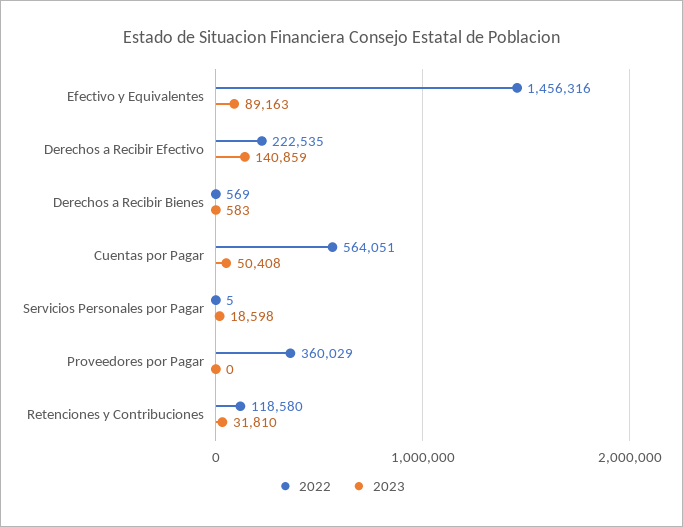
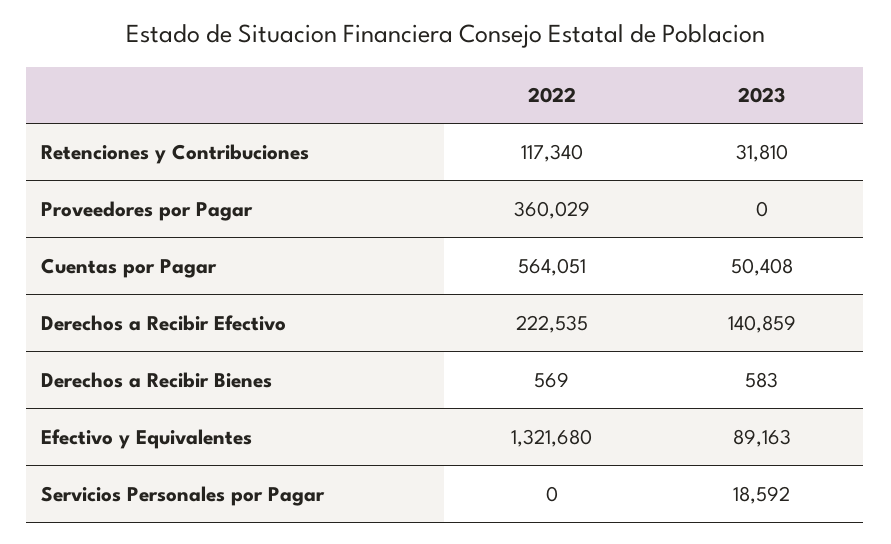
2022, Efectivo y Equivalentes: 1456316 -> 1321680
2022, Servicios Personales por Pagar: 5 -> 0
2023, Servicios Personales por Pagar: 18598 -> 18592
2022, Retenciones y Contribuciones: 118580 -> 117340

